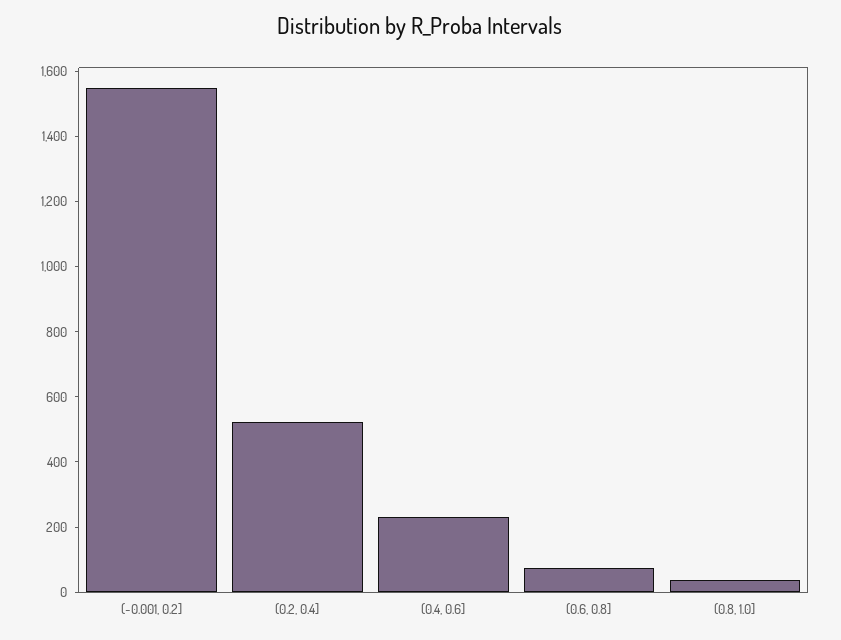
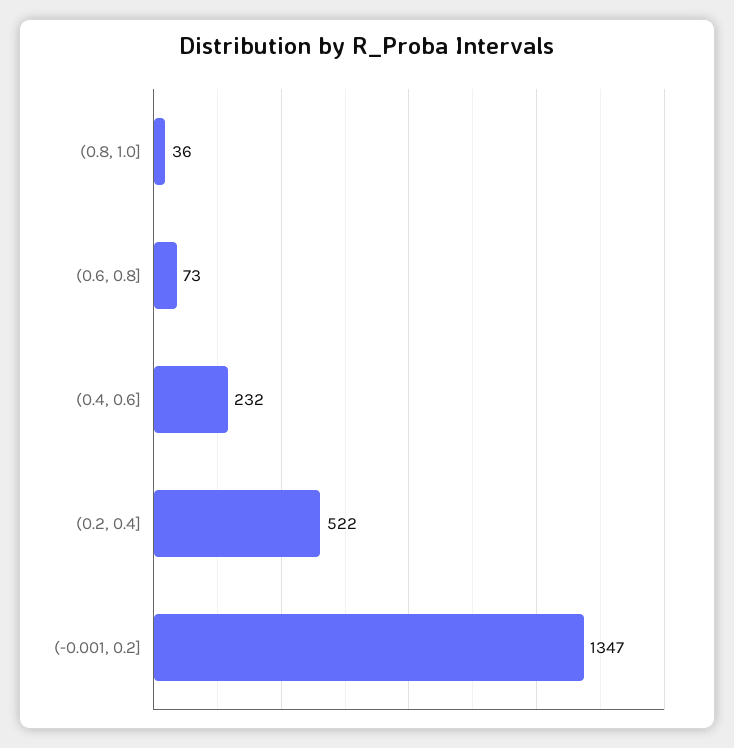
(-0.001, 0.2]: 1550 -> 1347

